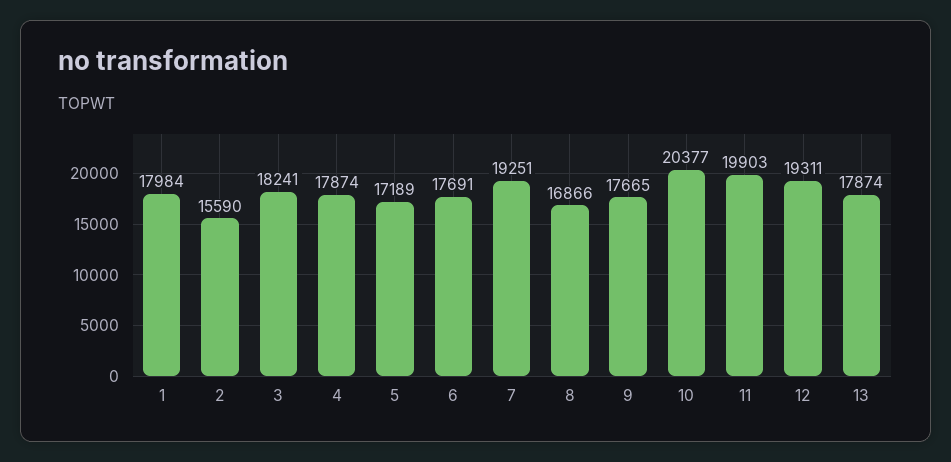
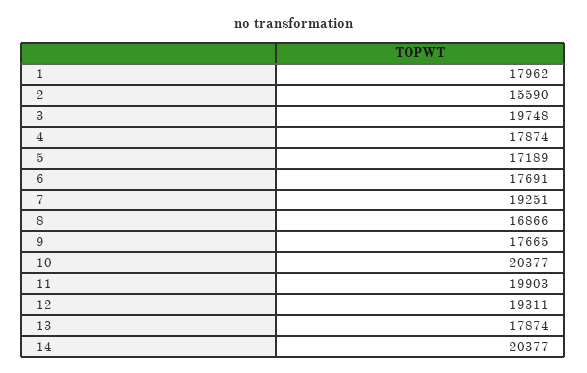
1: 17984 -> 17962
3: 18241 -> 19748
14: none -> 20377

